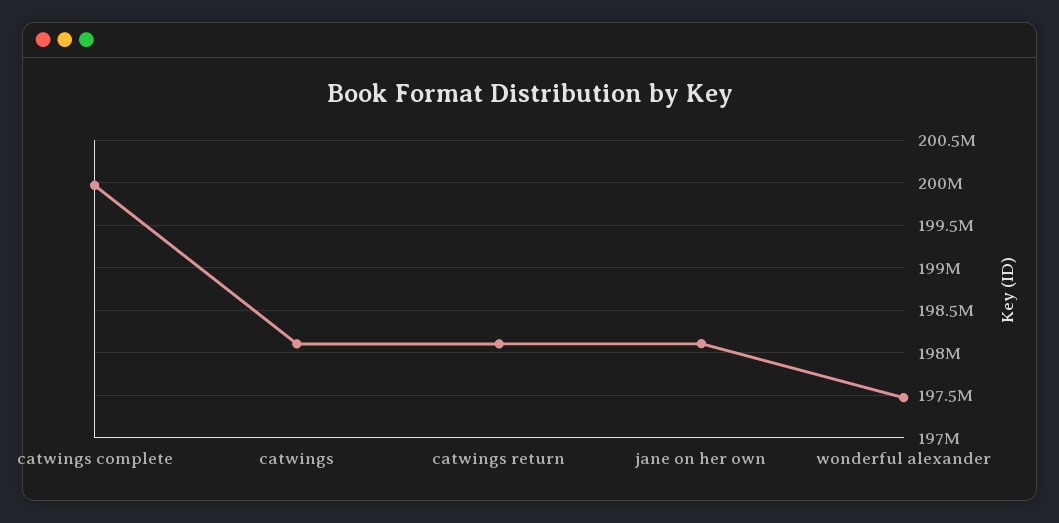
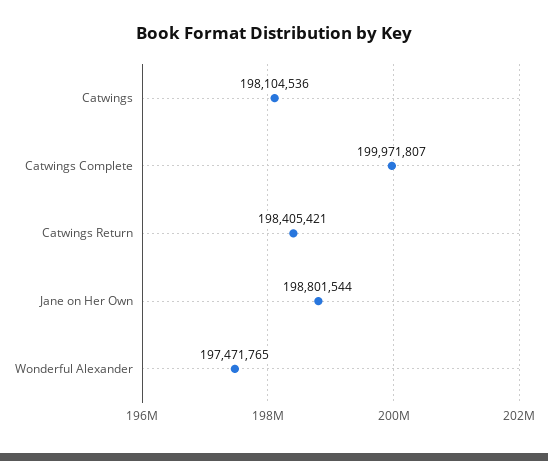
catwings return: 198100000 -> 198405421
jane on her own: 198100000 -> 198801544

